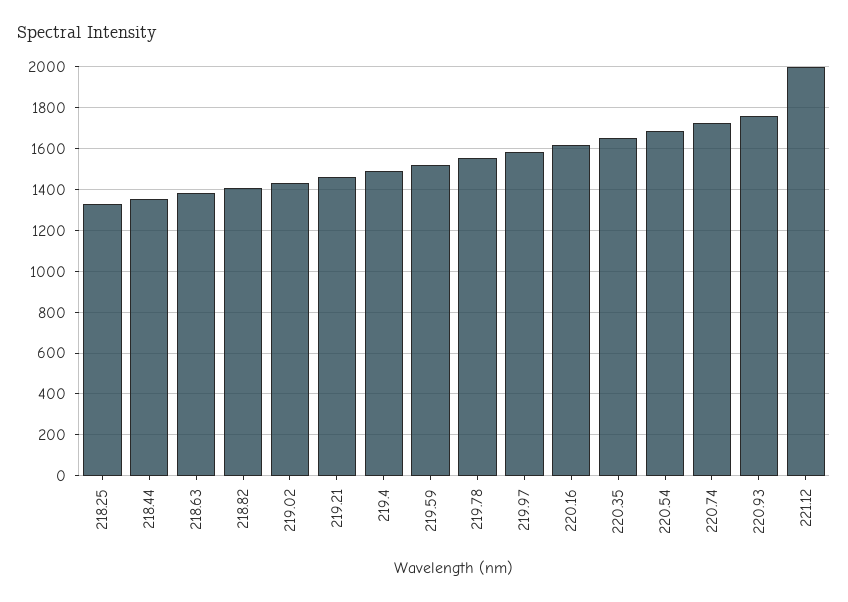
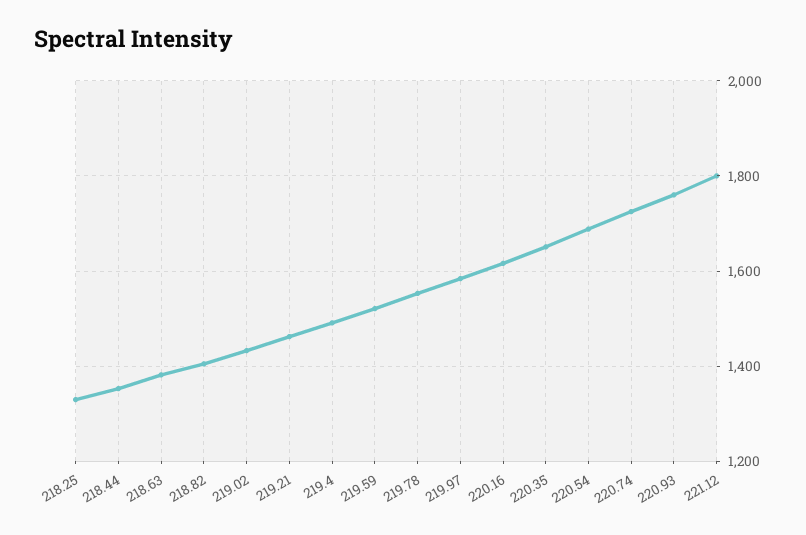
221.12: 2000 -> 1800

